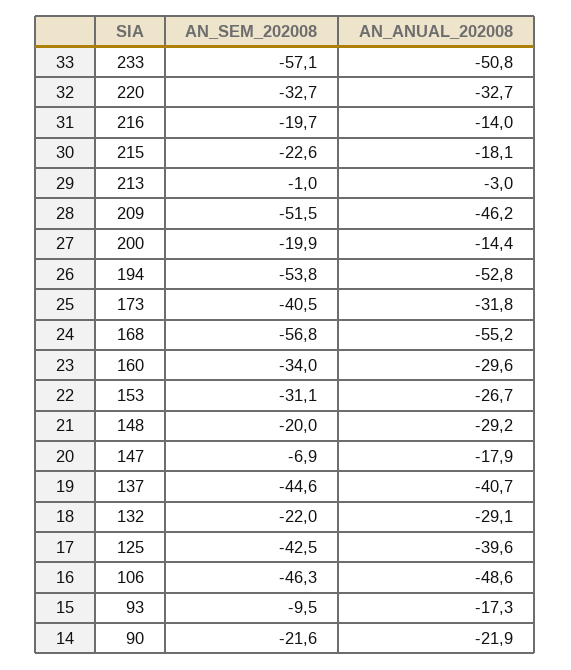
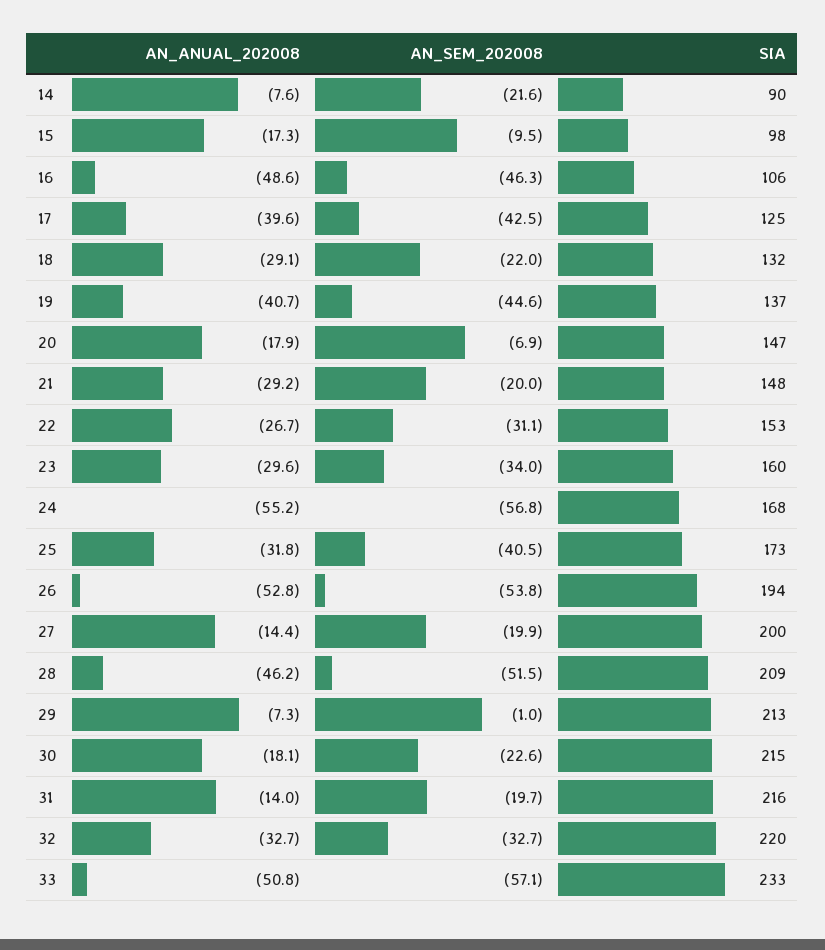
AN_ANUAL_202008, 29: -3 -> -7.3
SIA, 15: 93 -> 98
AN_ANUAL_202008, 14: -21.9 -> -7.6

